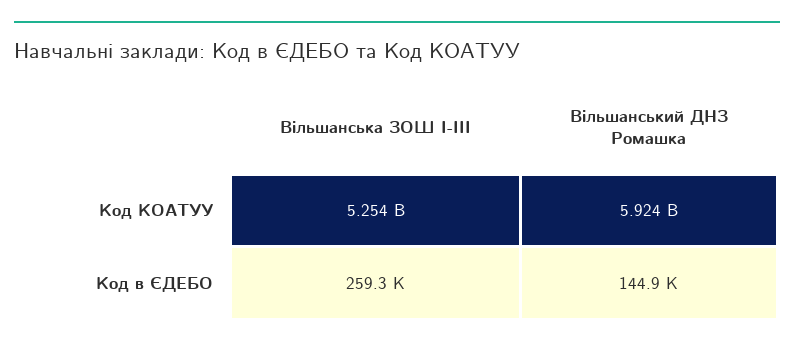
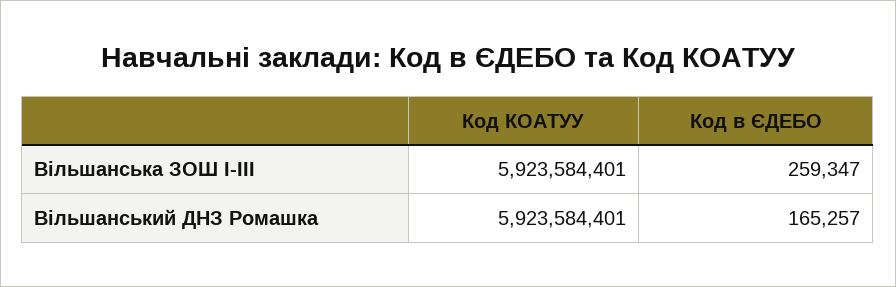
Вільшанська ЗОШ І-ІІІ, Код КОАТУУ: 5254000000 -> 5923584401
Вільшанський ДНЗ Ромашка, Код в ЄДЕБО: 144900 -> 165257

